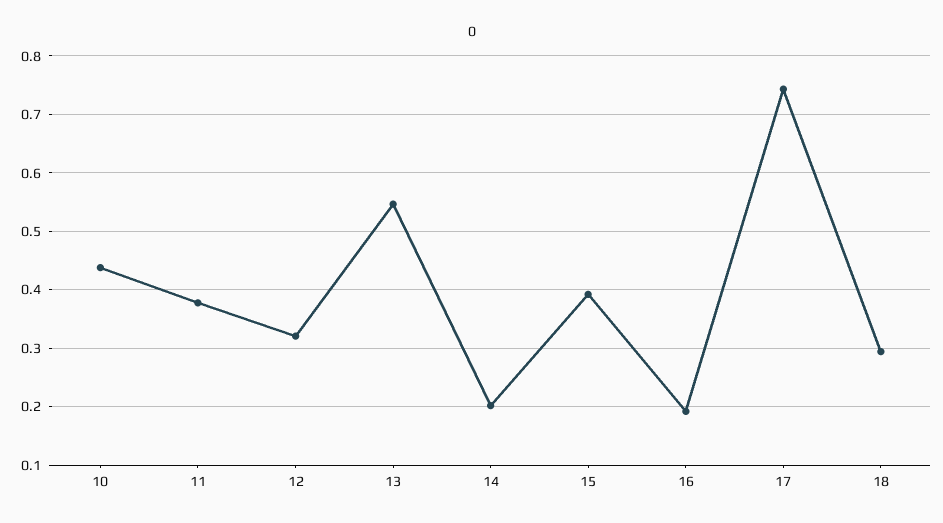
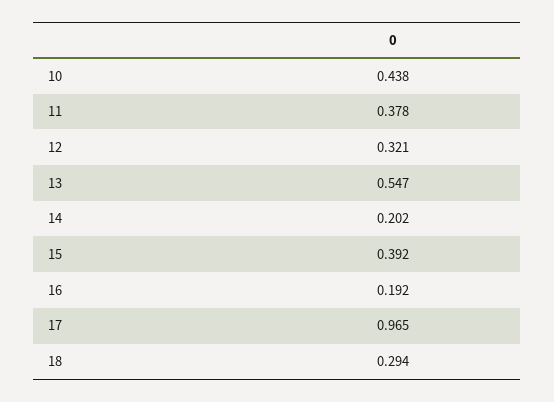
17: 0.74 -> 0.965

